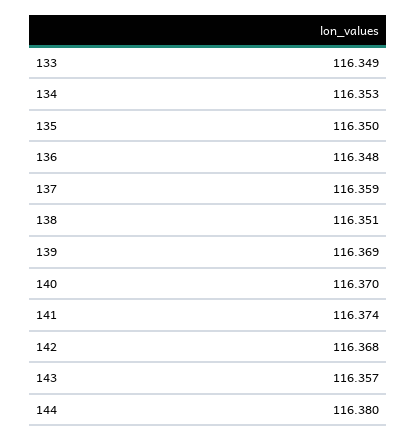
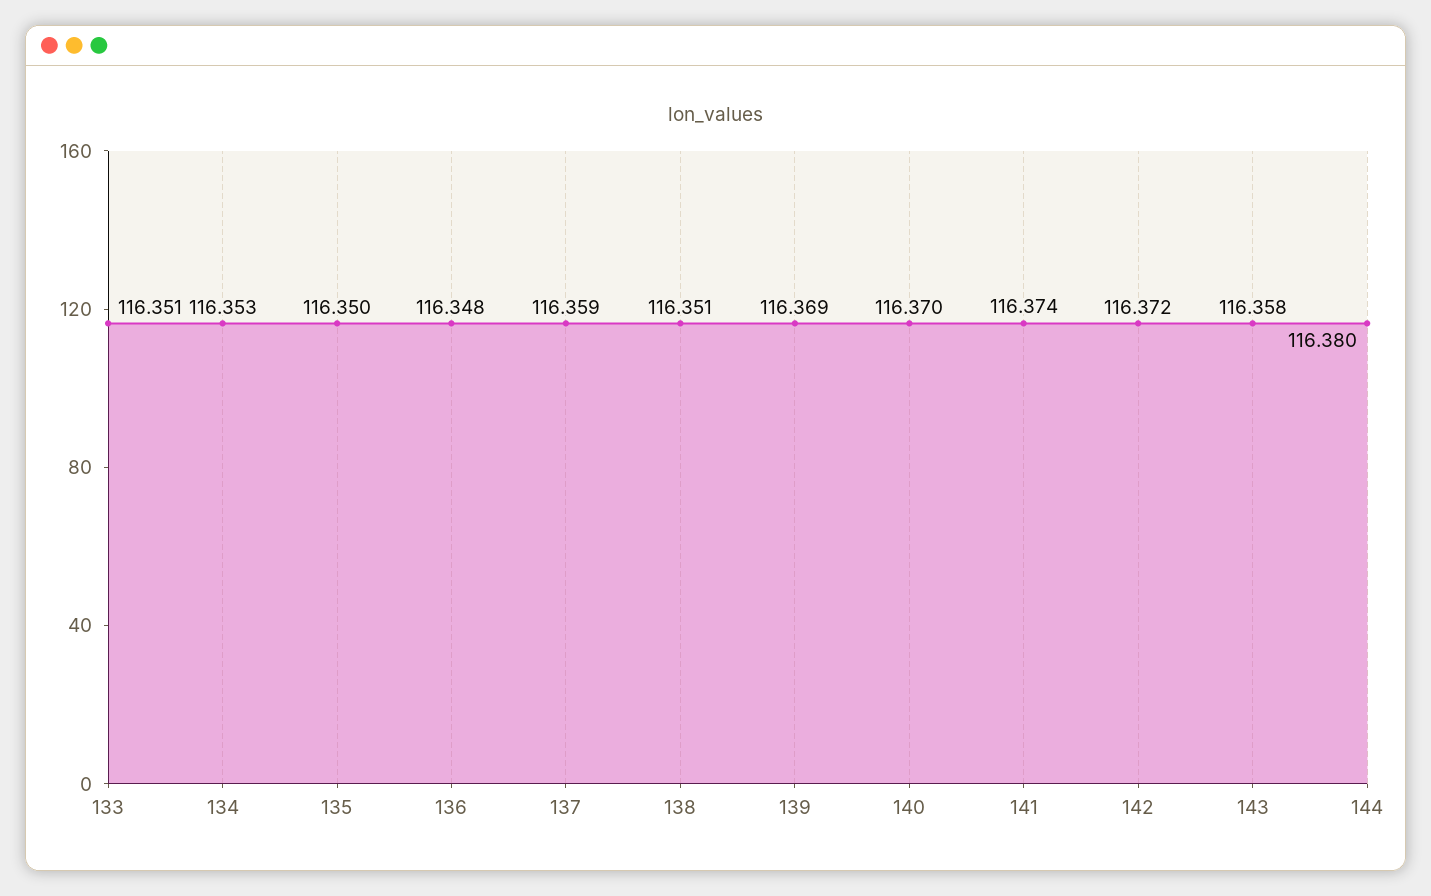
133: 116.349 -> 116.351
142: 116.368 -> 116.372
143: 116.357 -> 116.358

